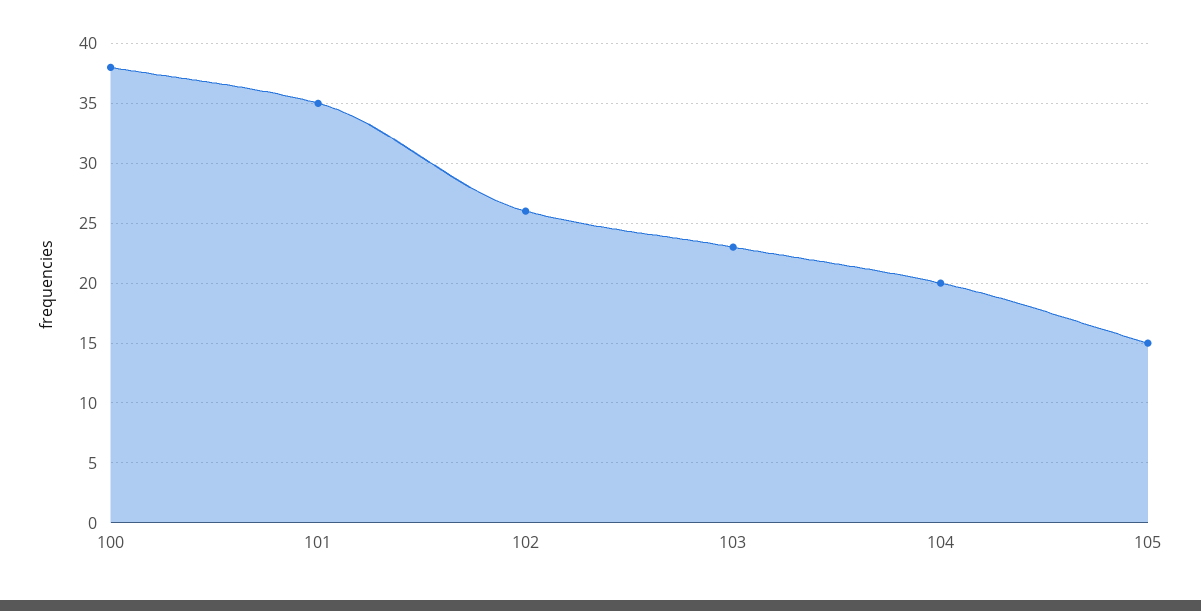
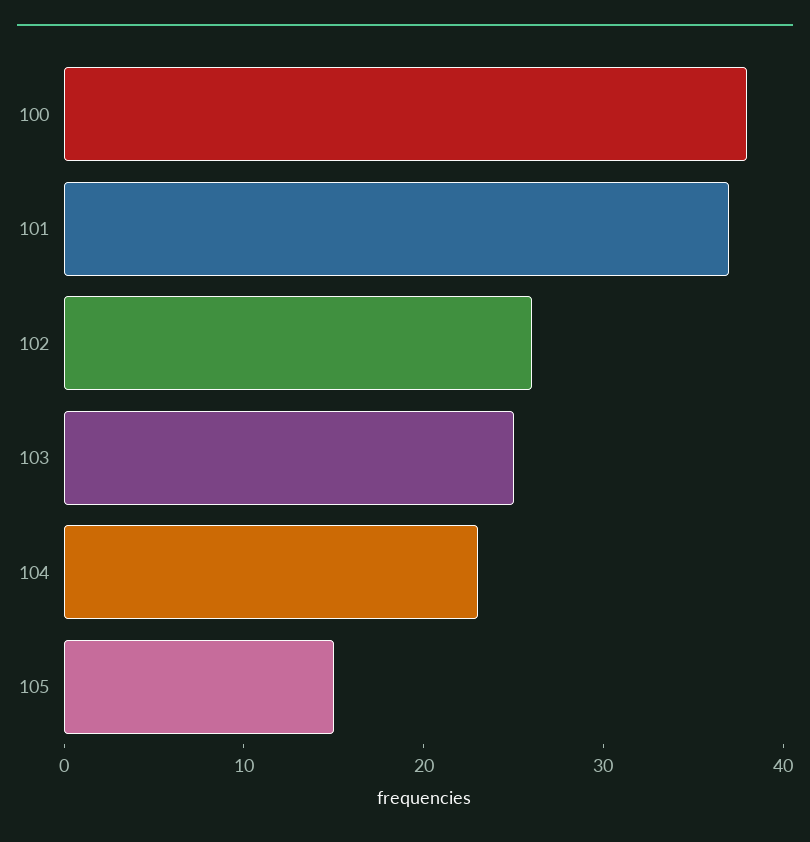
101: 35 -> 37
103: 23 -> 25
104: 20 -> 23

